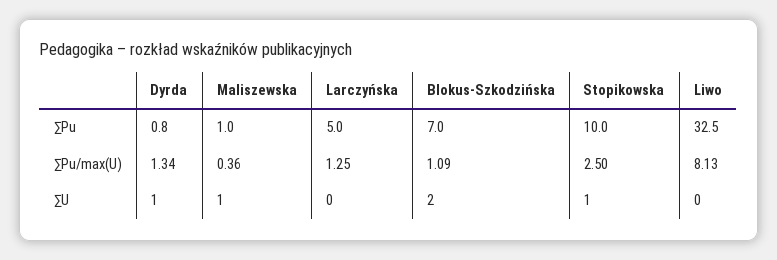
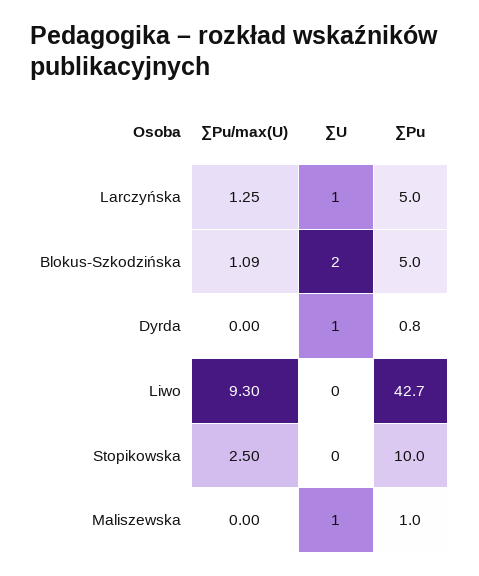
Blokus-Szkodzińska, ∑Pu: 7 -> 5
Liwo, ∑Pu: 32.5 -> 42.7
Dyrda, ∑Pu/max(U): 1.34 -> 0
Maliszewska, ∑Pu/max(U): 0.36 -> 0
Liwo, ∑Pu/max(U): 8.13 -> 9.3
Larczyńska, ∑U: 0 -> 1
Stopikowska, ∑U: 1 -> 0

